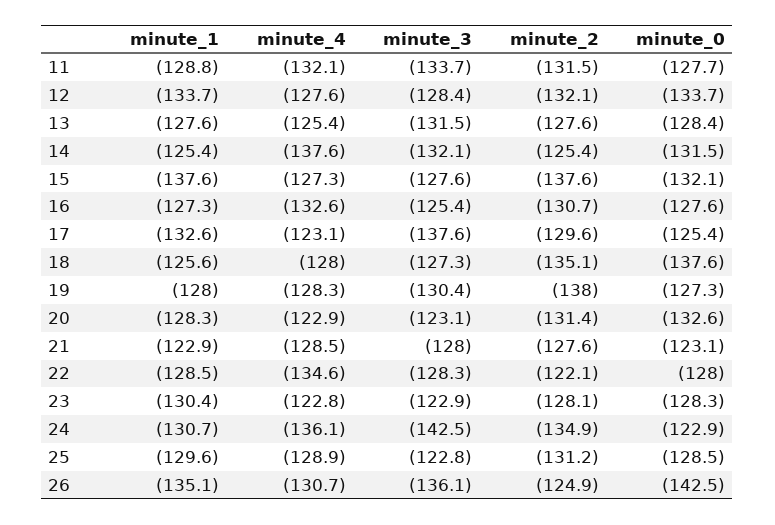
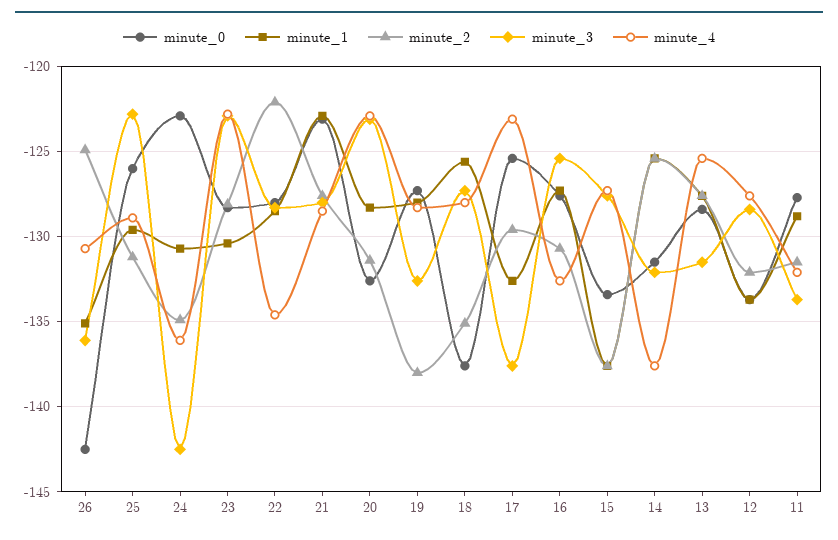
minute_0, 15: -132.1 -> -133.5
minute_3, 19: -130.4 -> -132.5
minute_0, 25: -128.5 -> -126

